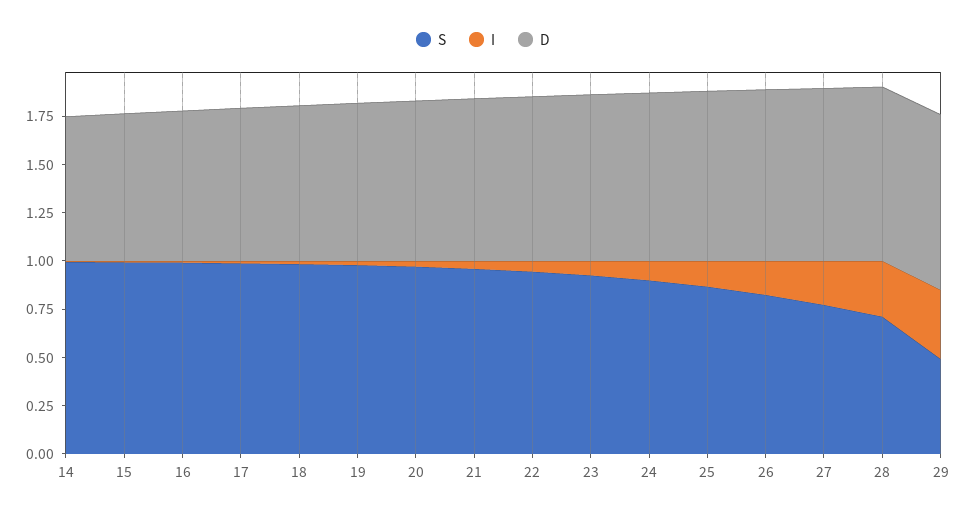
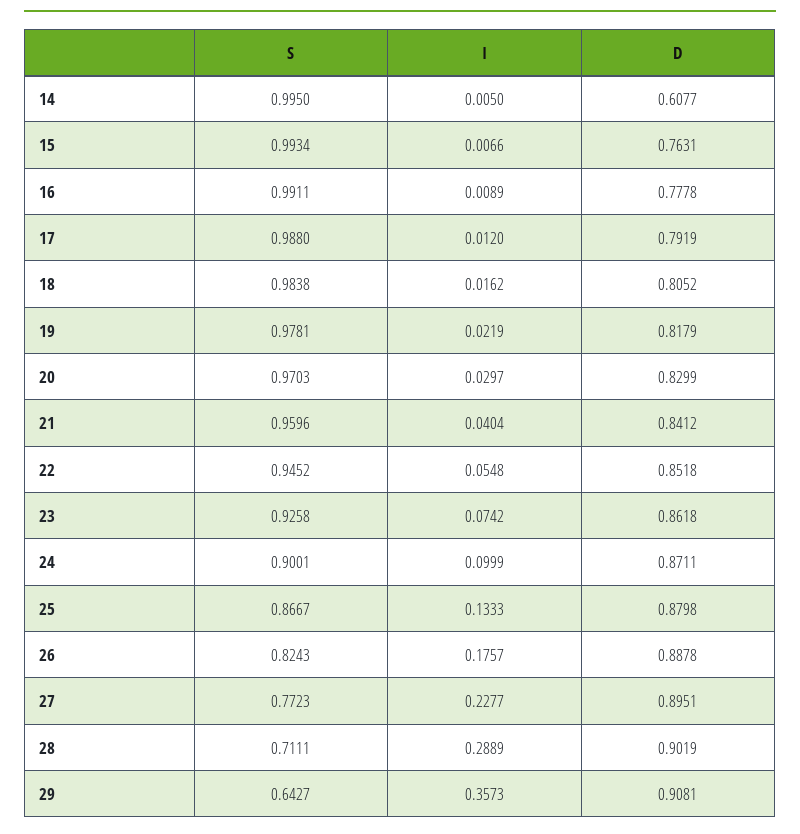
D, 14: 0.75 -> 0.6077
S, 29: 0.5 -> 0.6427

